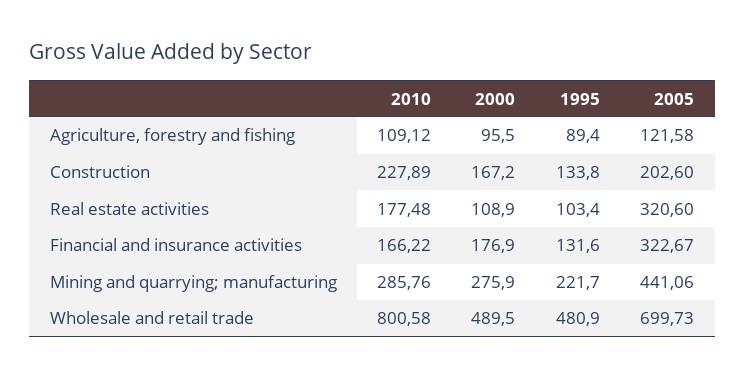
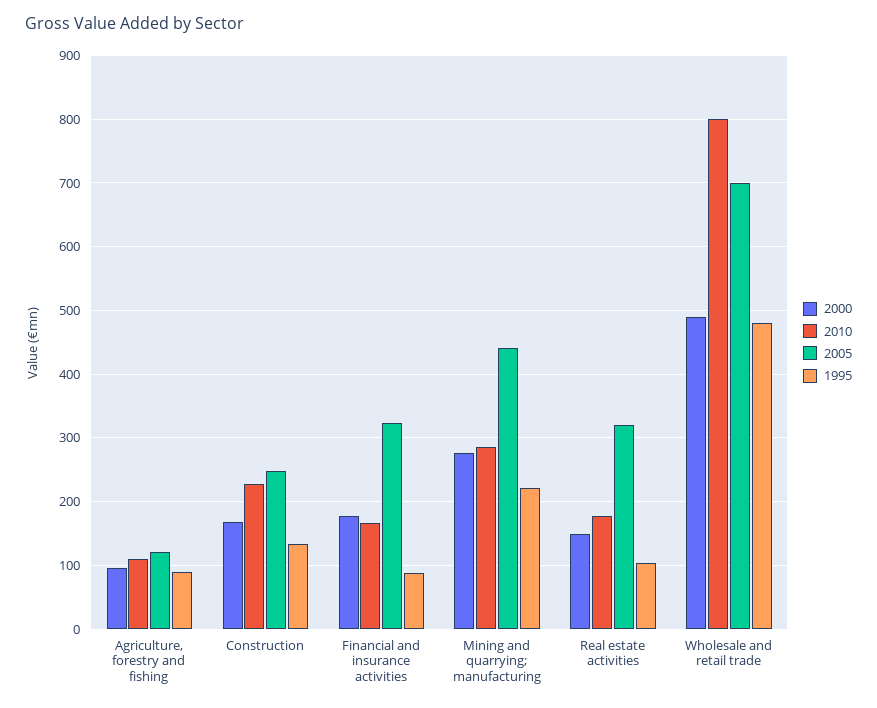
2005, Construction: 202.6 -> 250
2000, Real estate activities: 108.9 -> 150
1995, Financial and insurance activities: 131.6 -> 90

